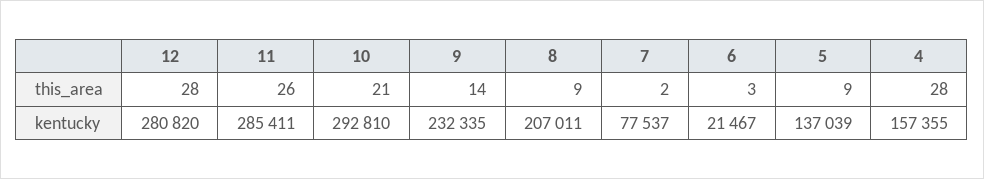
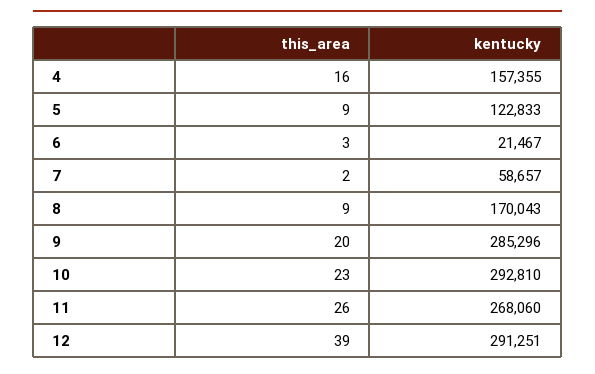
12, this_area: 28 -> 39
10, this_area: 21 -> 23
9, this_area: 14 -> 20
4, this_area: 28 -> 16
12, kentucky: 280820 -> 291251
11, kentucky: 285411 -> 268060
9, kentucky: 232335 -> 285296
8, kentucky: 207011 -> 170043
7, kentucky: 77537 -> 58657
5, kentucky: 137039 -> 122833

